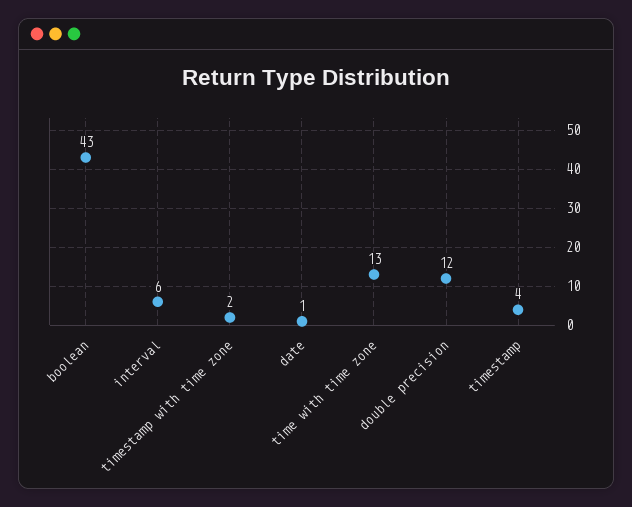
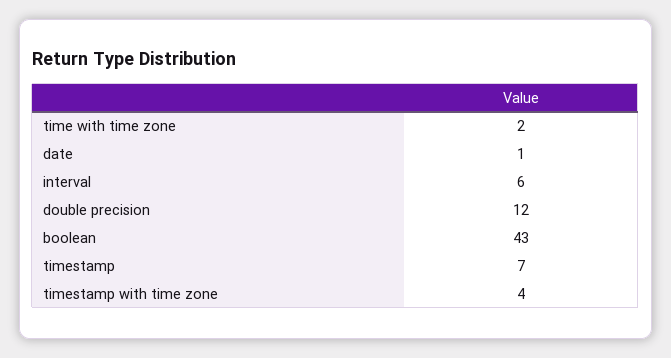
timestamp with time zone: 2 -> 4
time with time zone: 13 -> 2
timestamp: 4 -> 7

